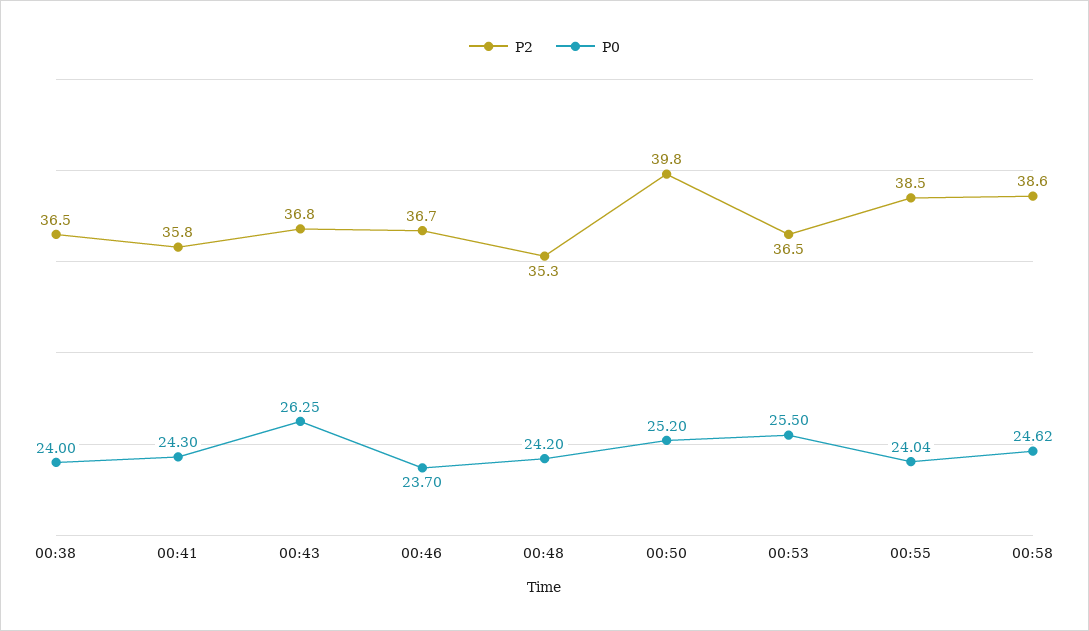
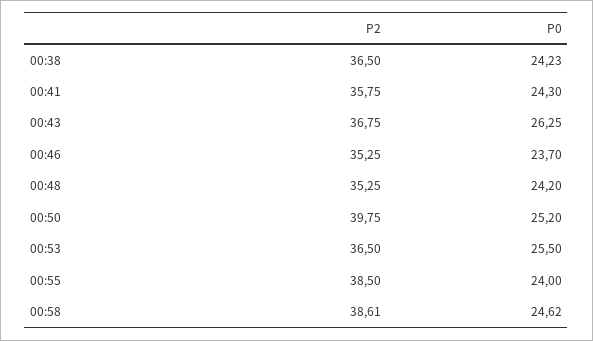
P0, 00:38: 24 -> 24.23
P2, 00:46: 36.7 -> 35.25
P0, 00:55: 24.04 -> 24

